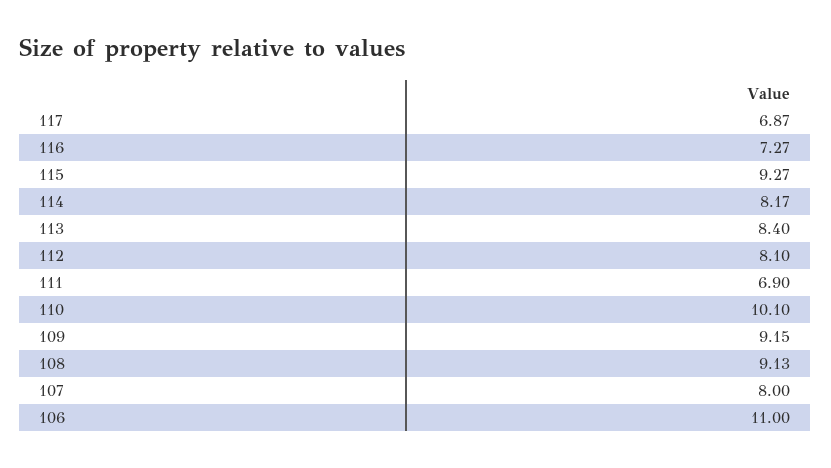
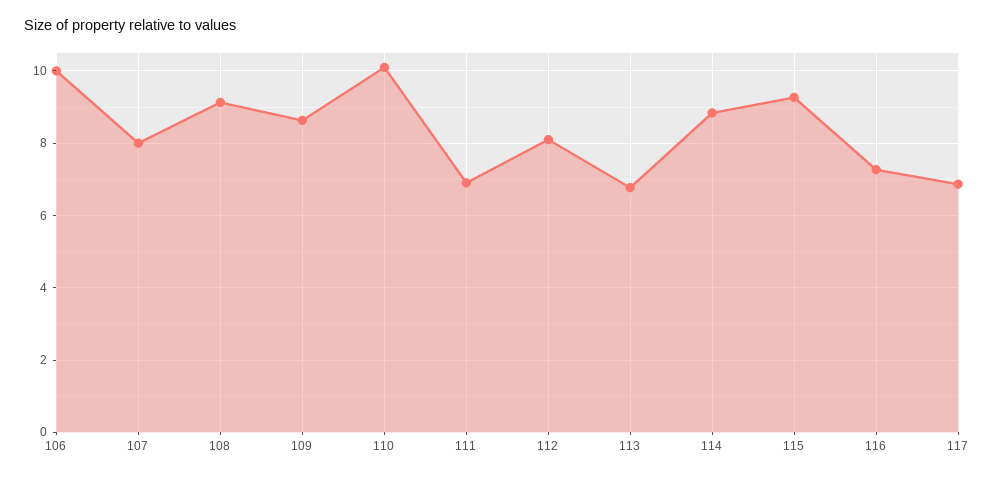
114: 8.17 -> 8.8
113: 8.4 -> 6.8
109: 9.15 -> 8.6
106: 11 -> 10

